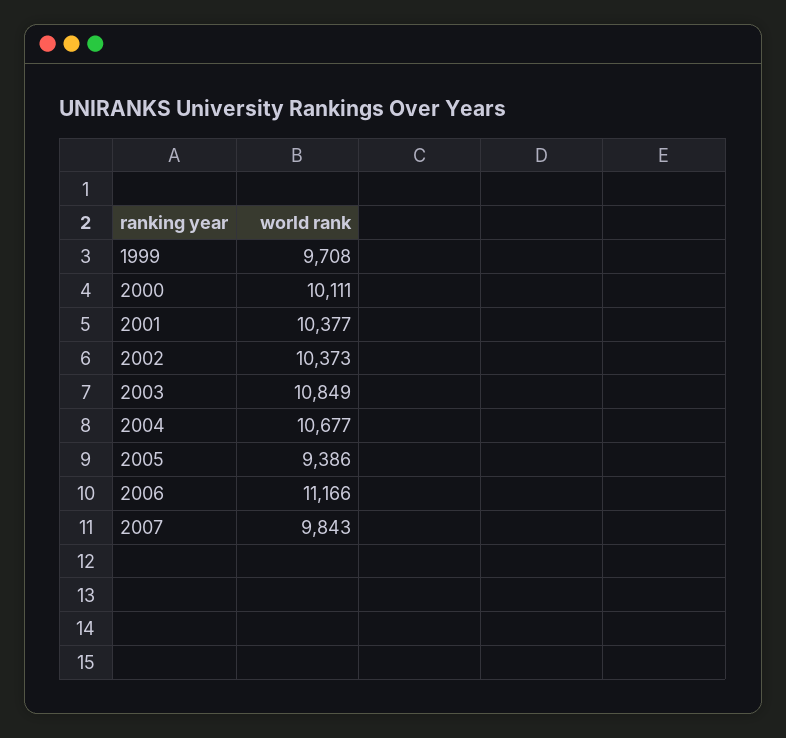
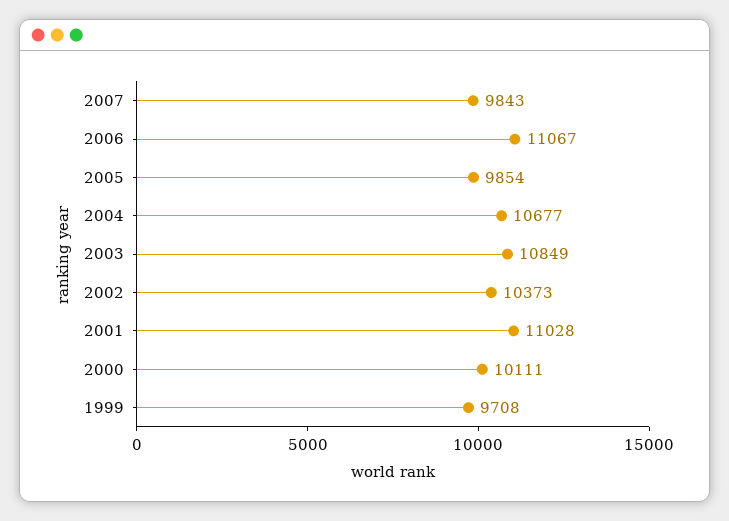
2001: 10377 -> 11028
2005: 9386 -> 9854
2006: 11166 -> 11067

